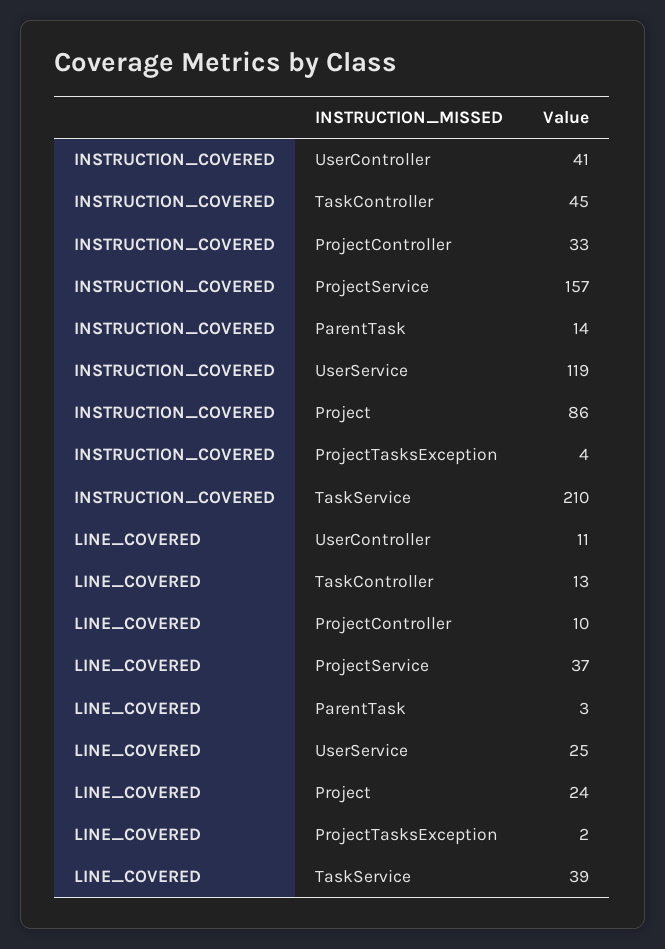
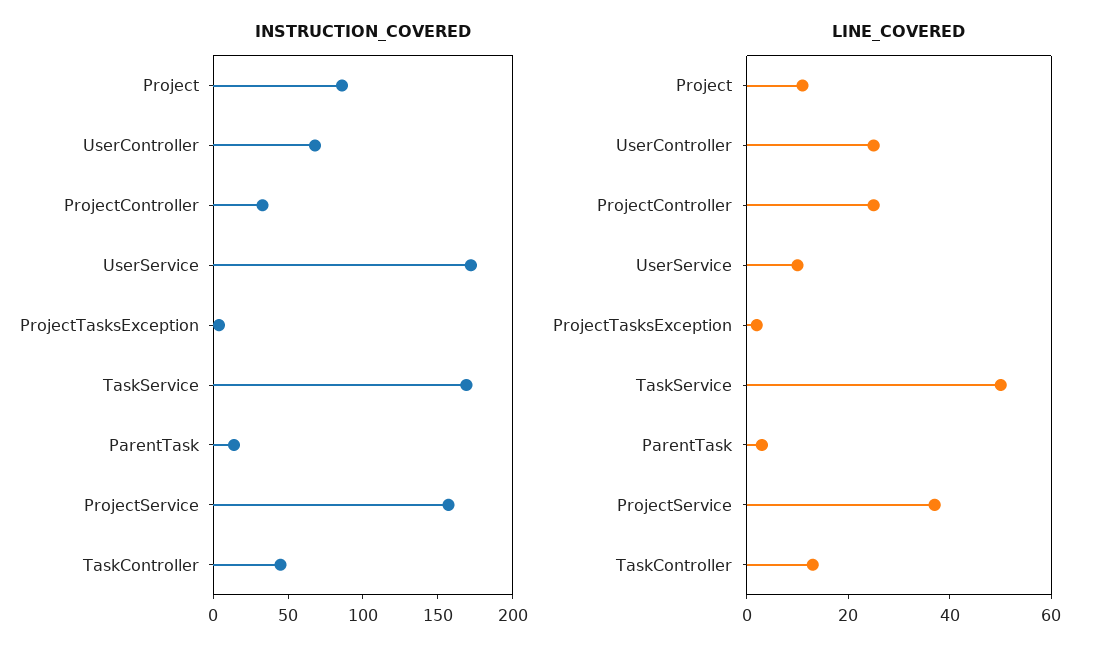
INSTRUCTION_COVERED, UserController: 41 -> 70
INSTRUCTION_COVERED, UserService: 119 -> 170
INSTRUCTION_COVERED, TaskService: 210 -> 170
LINE_COVERED, UserController: 11 -> 25
LINE_COVERED, ProjectController: 10 -> 25
LINE_COVERED, UserService: 25 -> 10
LINE_COVERED, Project: 24 -> 10
LINE_COVERED, TaskService: 39 -> 50

